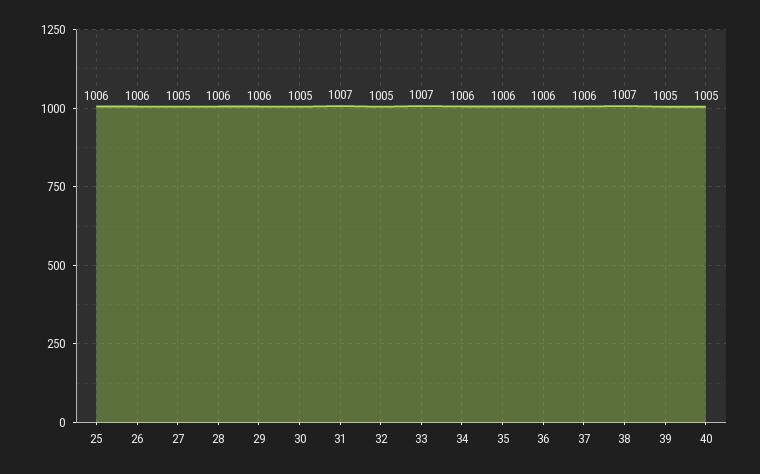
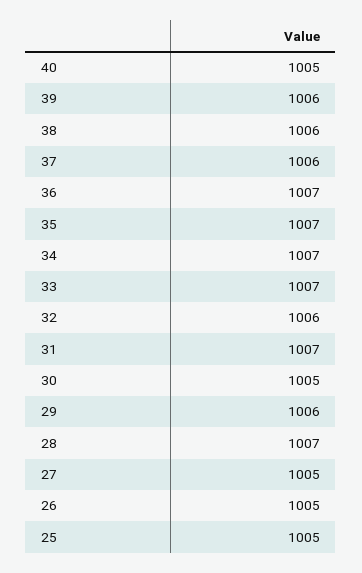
25: 1006 -> 1005
26: 1006 -> 1005
28: 1006 -> 1007
32: 1005 -> 1006
34: 1006 -> 1007
35: 1006 -> 1007
36: 1006 -> 1007
38: 1007 -> 1006
39: 1005 -> 1006

